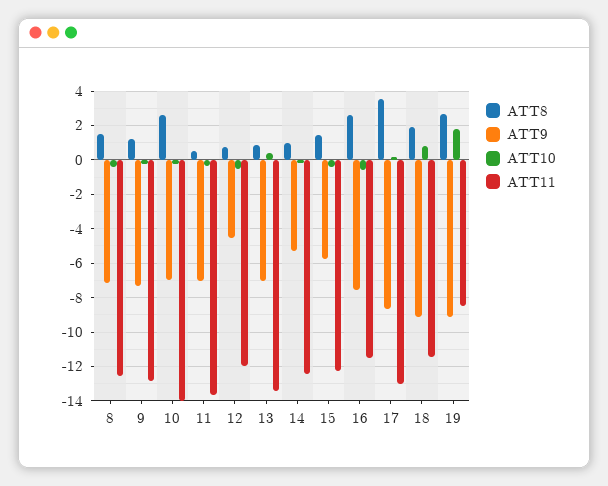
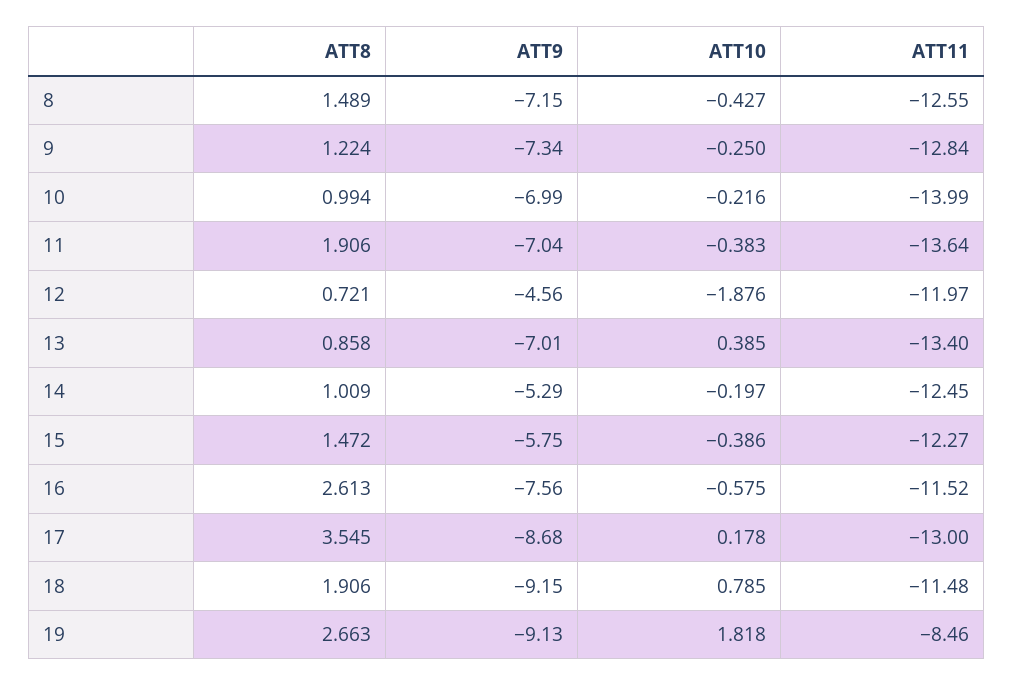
ATT8, 10: 2.5 -> 0.994
ATT8, 11: 0.5 -> 1.906
ATT10, 12: -0.5 -> -1.876

